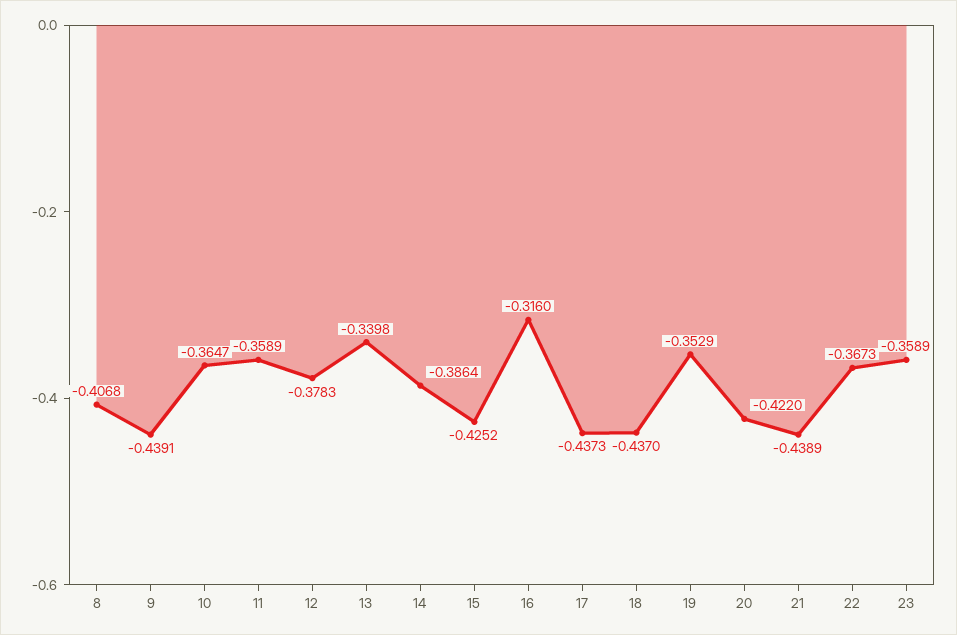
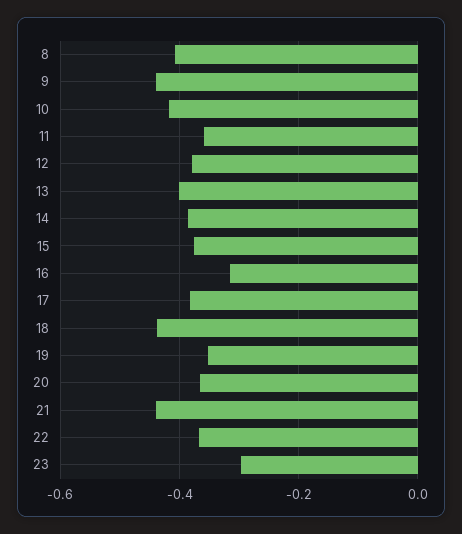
10: -0.3647 -> -0.42
13: -0.3398 -> -0.4
15: -0.4252 -> -0.38
17: -0.4373 -> -0.38
20: -0.422 -> -0.36
23: -0.3589 -> -0.3

